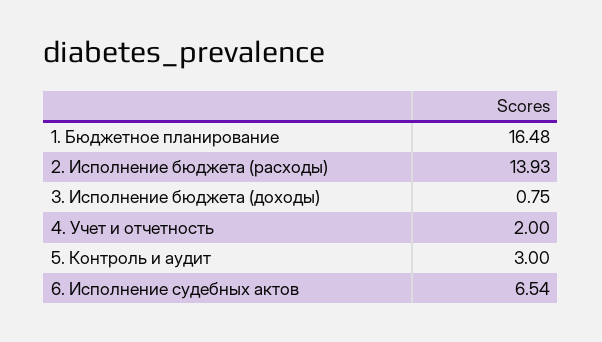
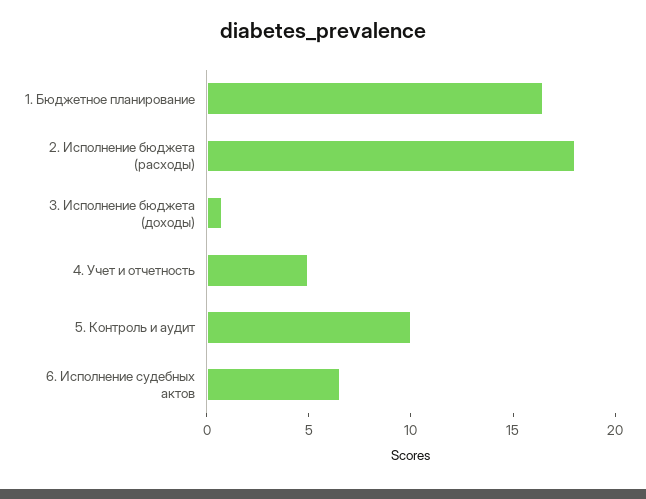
2. Исполнение бюджета (расходы): 13.93 -> 18
4. Учет и отчетность: 2 -> 5
5. Контроль и аудит: 3 -> 10

